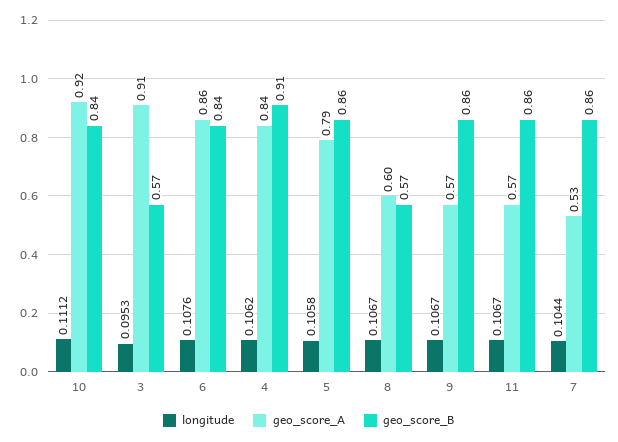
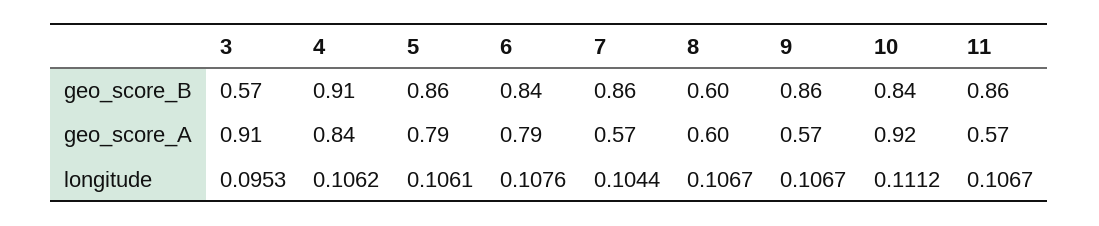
geo_score_A, 6: 0.86 -> 0.79
longitude, 5: 0.1058 -> 0.1061
geo_score_B, 8: 0.57 -> 0.6
geo_score_A, 7: 0.53 -> 0.57

